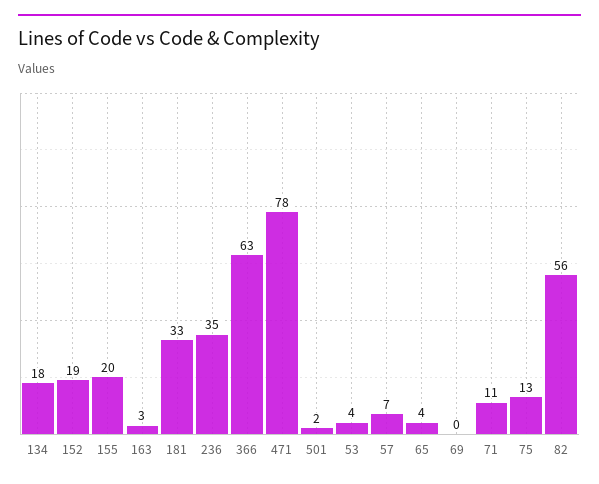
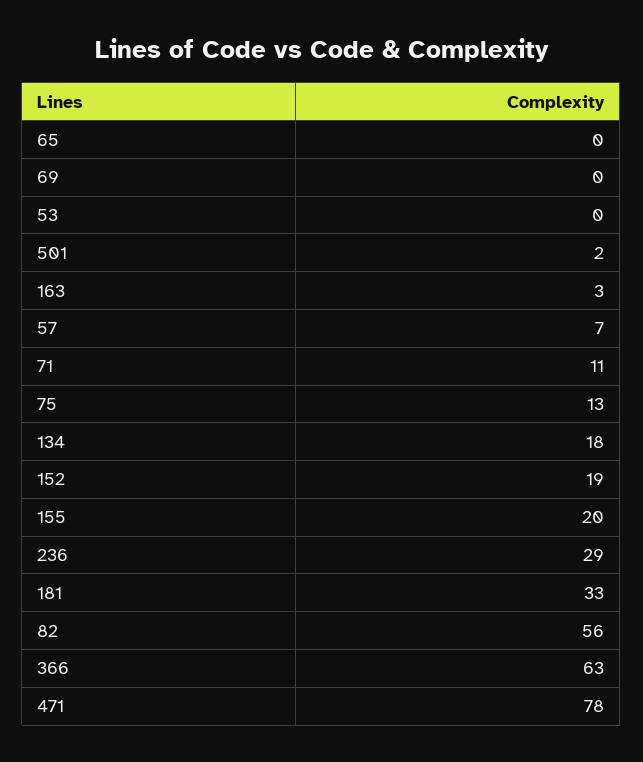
236: 35 -> 29
53: 4 -> 0
65: 4 -> 0

